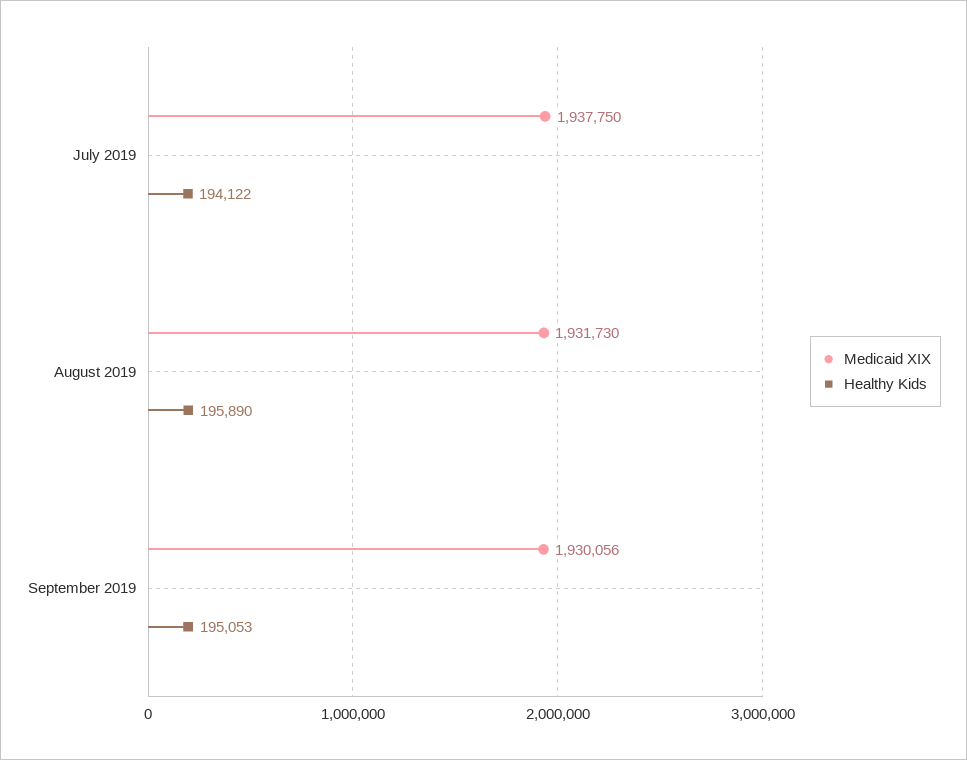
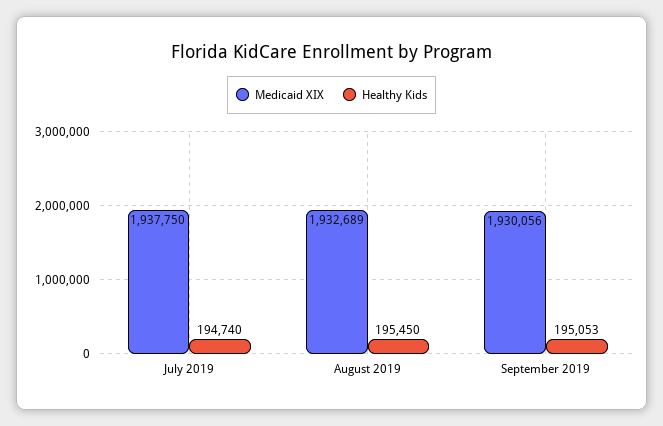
Healthy Kids, July 2019: 194122 -> 194740
Medicaid XIX, August 2019: 1931730 -> 1932689
Healthy Kids, August 2019: 195890 -> 195450

